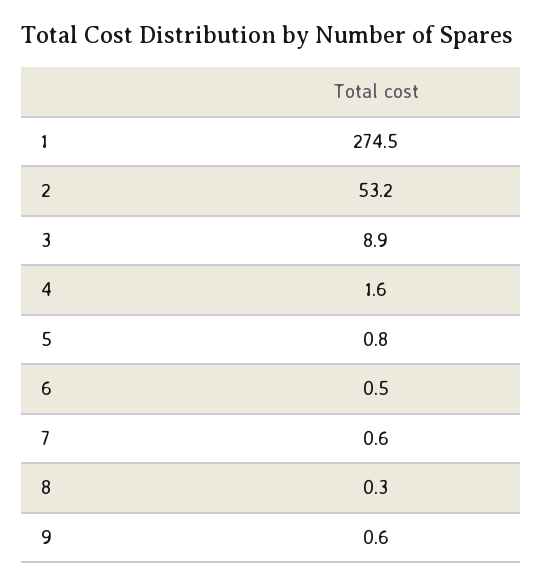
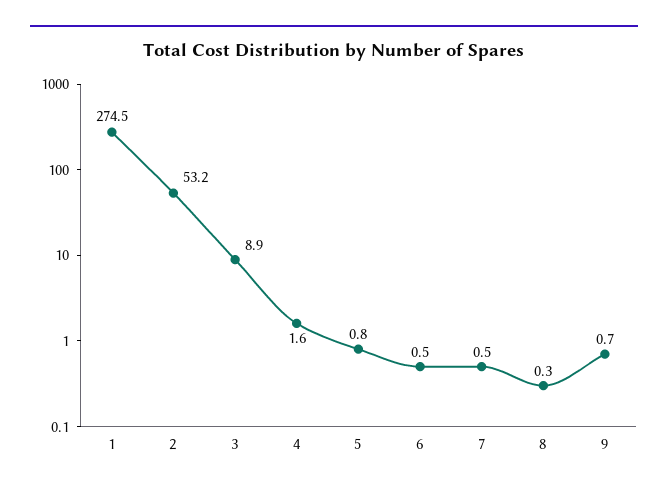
7: 0.6 -> 0.5
9: 0.6 -> 0.7

